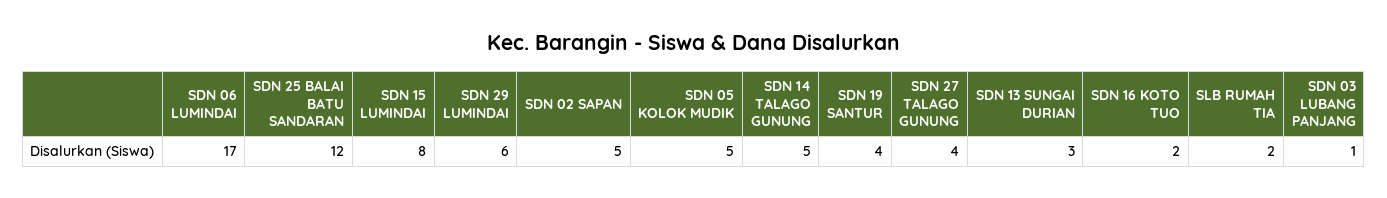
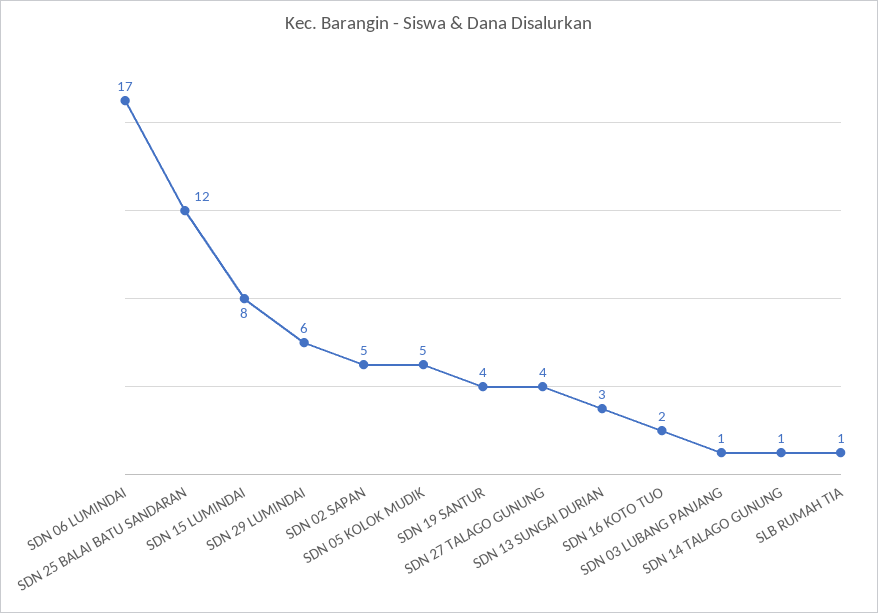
SDN 14 TALAGO GUNUNG: 5 -> 1
SLB RUMAH TIA: 2 -> 1

